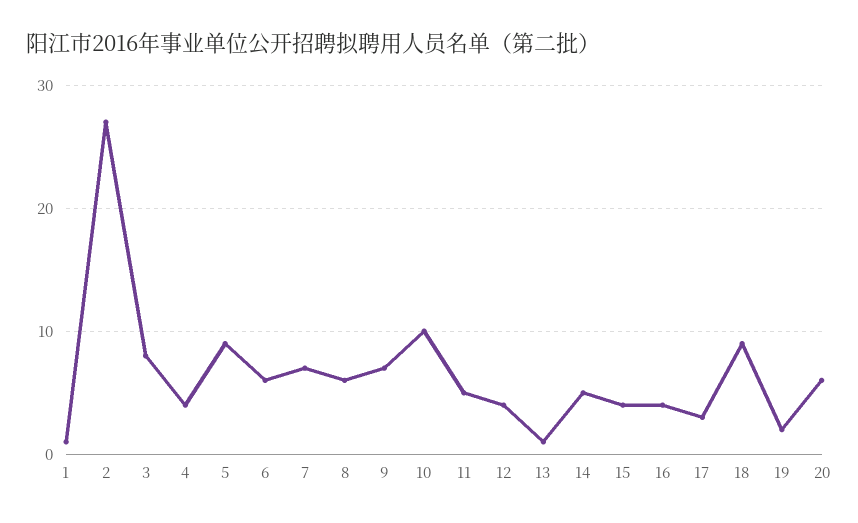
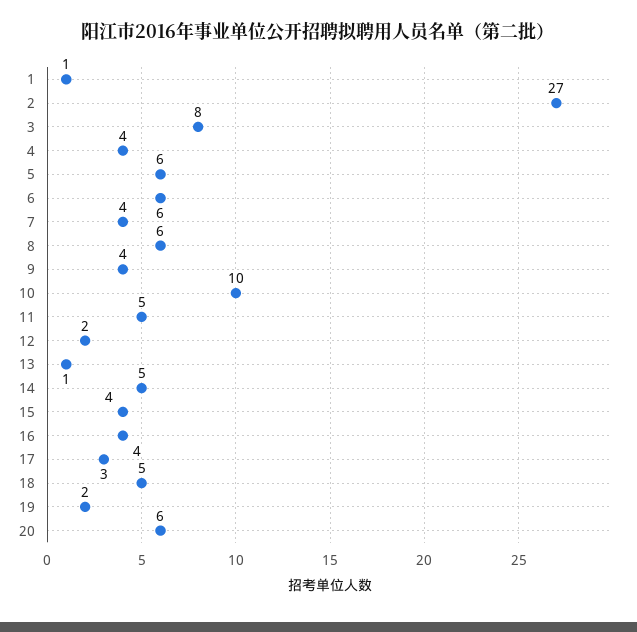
5: 9 -> 6
7: 7 -> 4
9: 7 -> 4
12: 4 -> 2
18: 9 -> 5

